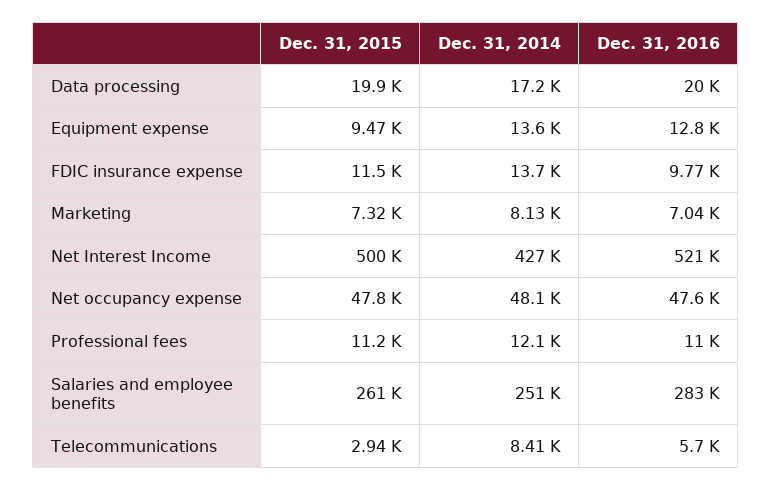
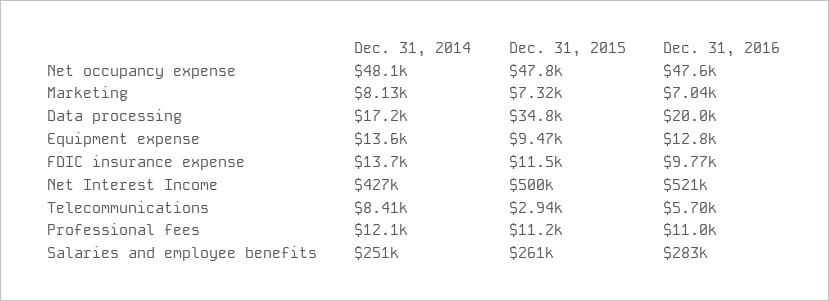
Dec. 31, 2015, Data processing: 19900 -> 34800

